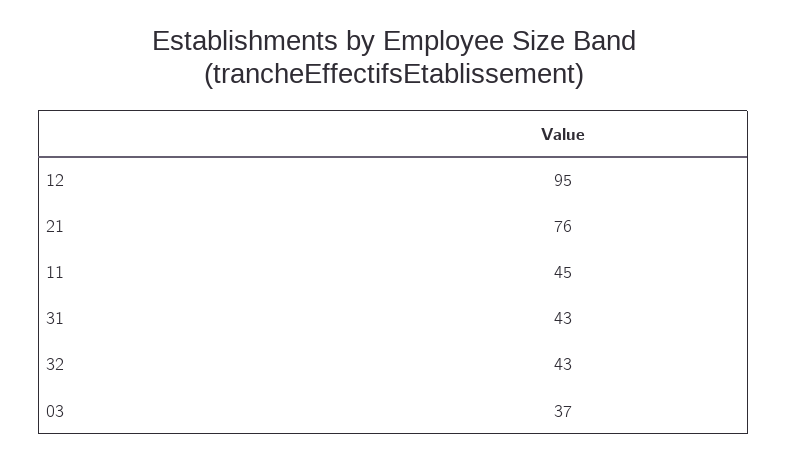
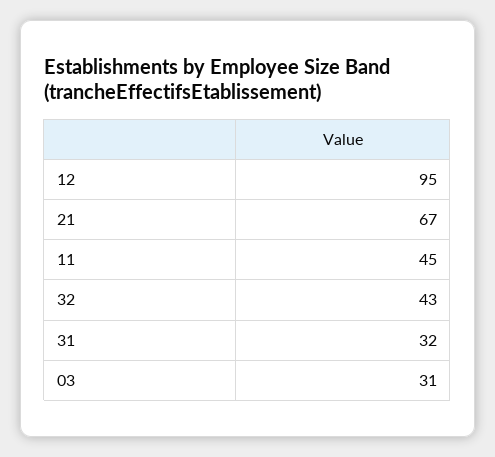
21: 76 -> 67
31: 43 -> 32
03: 37 -> 31

